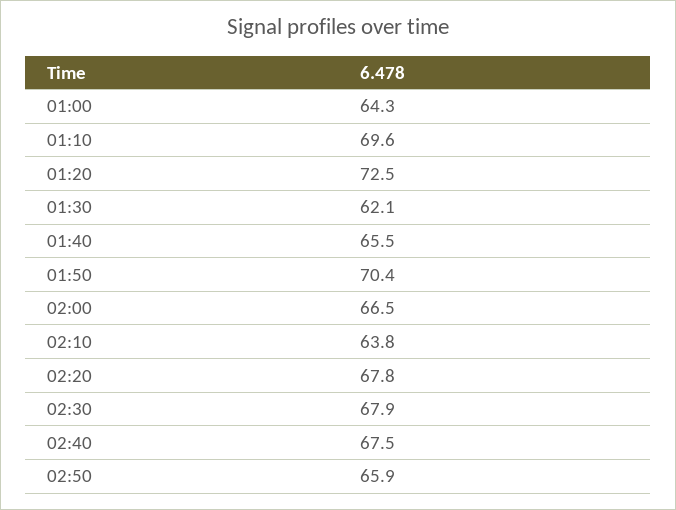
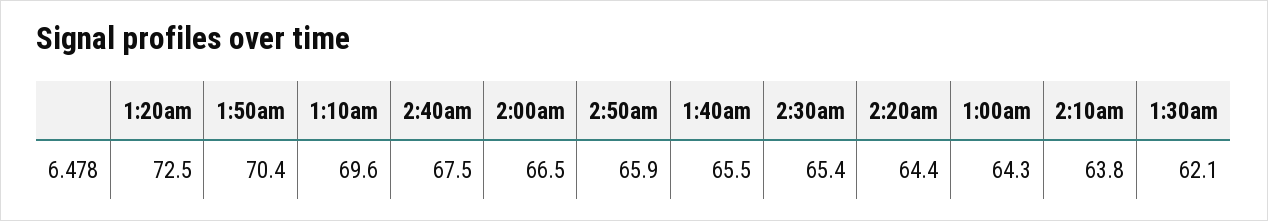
02:20: 67.8 -> 64.4
02:30: 67.9 -> 65.4

